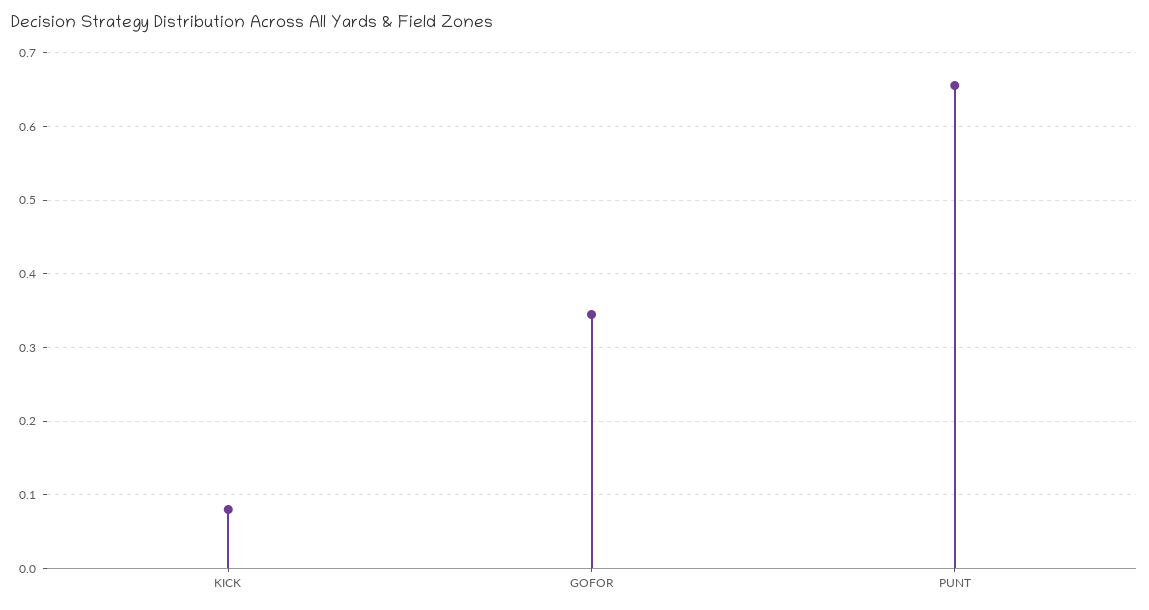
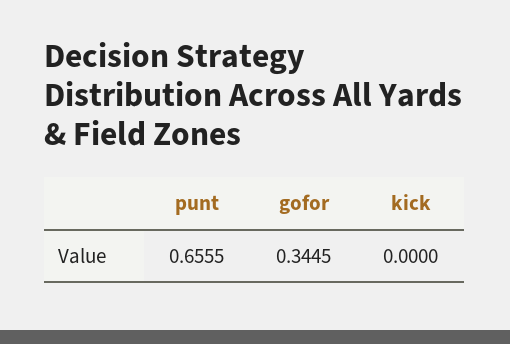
KICK: 0.08 -> 0

